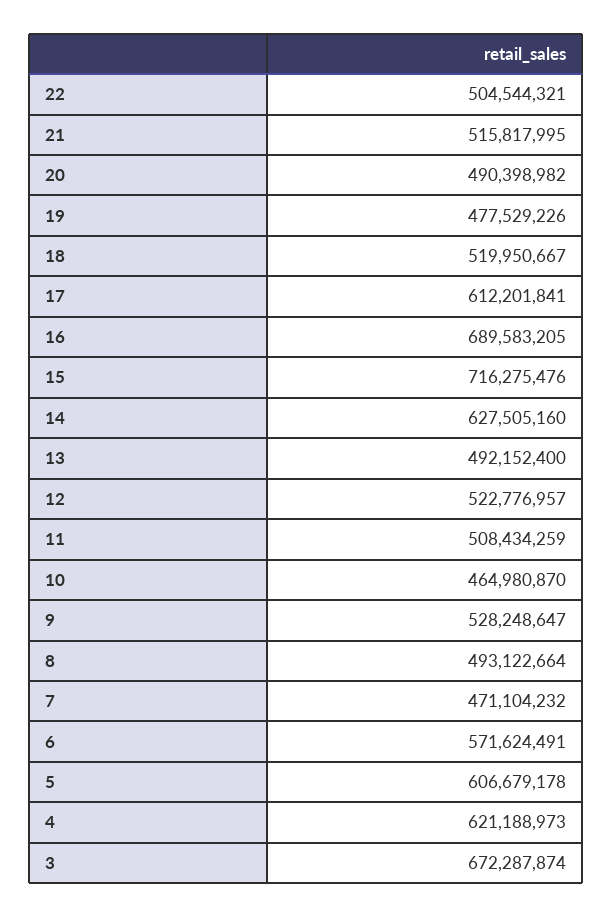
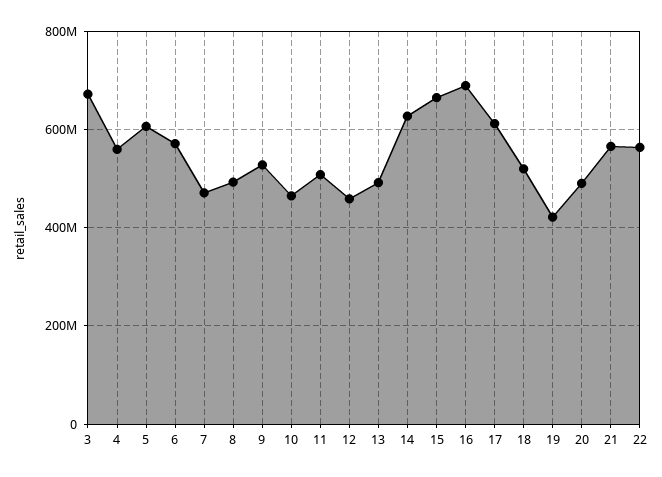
22: 504544321 -> 560000000
21: 515817995 -> 560000000
19: 477529226 -> 420000000
15: 716275476 -> 660000000
12: 522776957 -> 460000000
4: 621188973 -> 560000000

